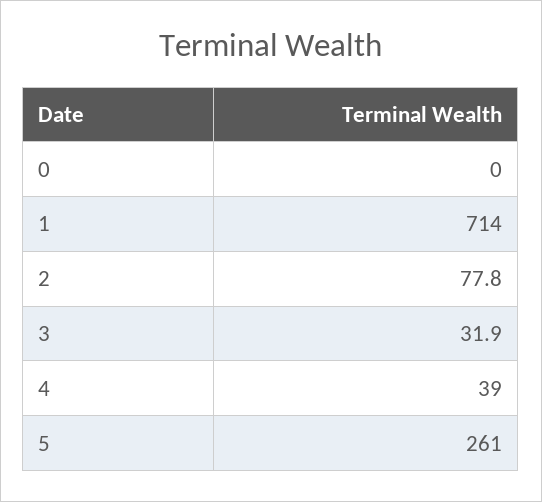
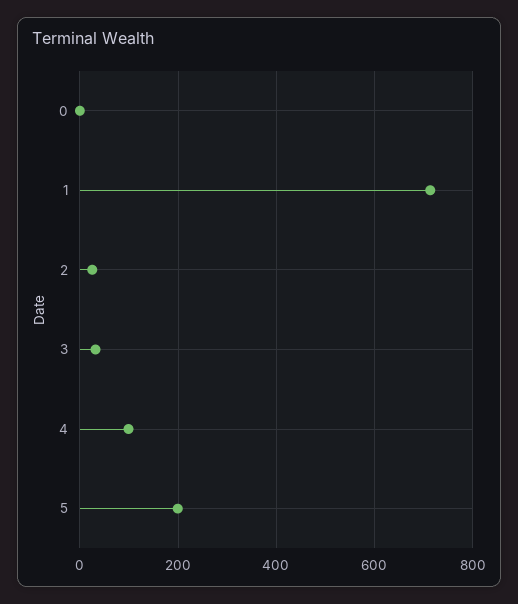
2: 77.8 -> 20
4: 39 -> 100
5: 261 -> 200

